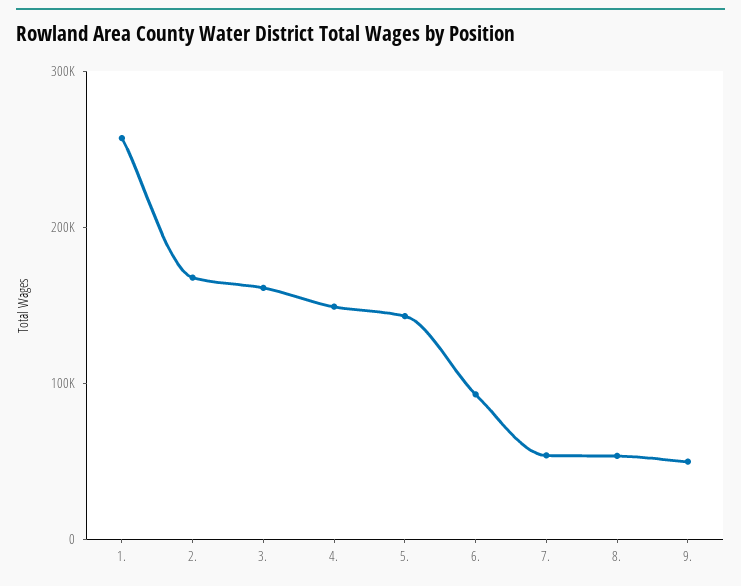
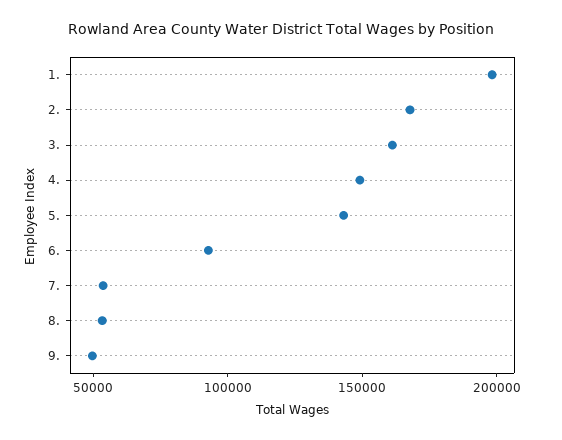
1.: 260000 -> 200000

